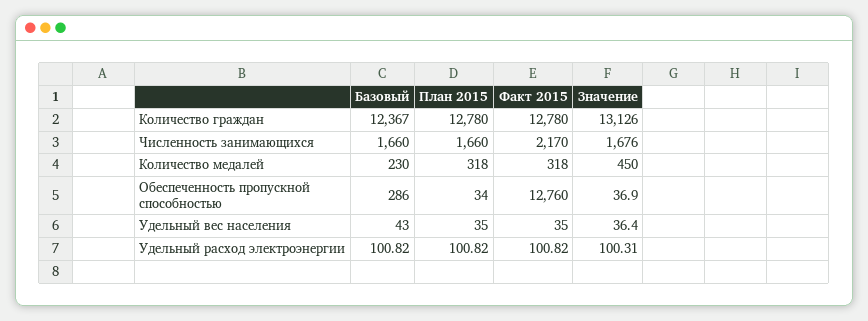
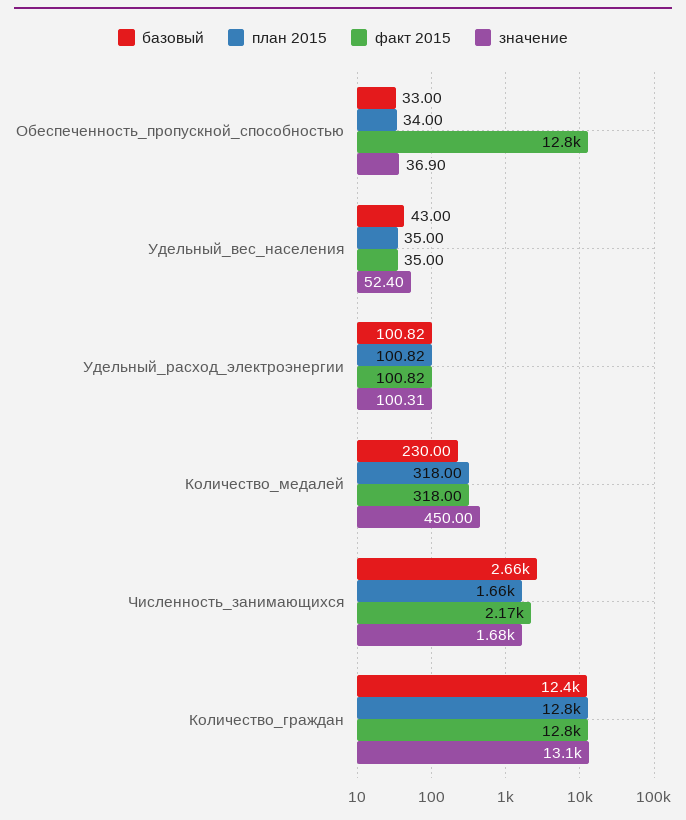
Базовый, Численность занимающихся: 1660 -> 2660
Базовый, Обеспеченность пропускной способностью: 286 -> 33
Значение, Удельный вес населения: 36.4 -> 52.4

